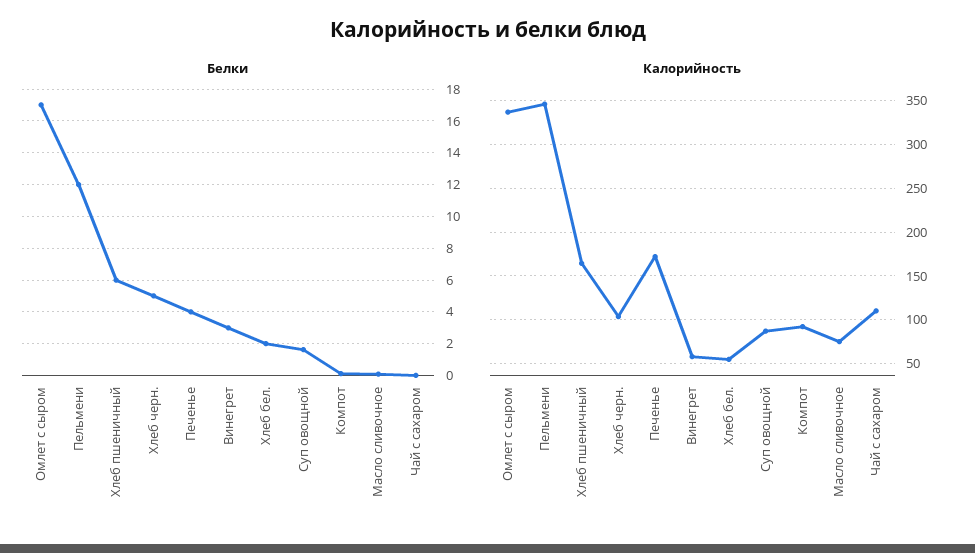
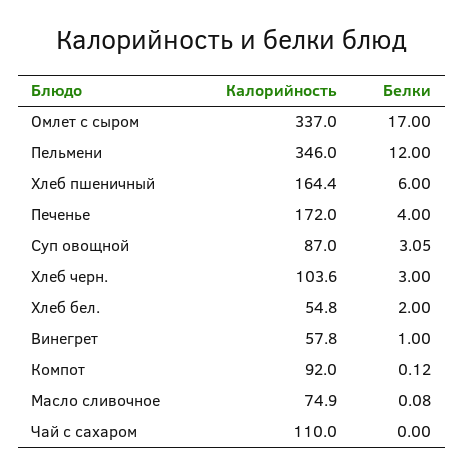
Белки, Хлеб черн.: 5 -> 3
Белки, Винегрет: 3 -> 1
Белки, Суп овощной: 1.5 -> 3.05

